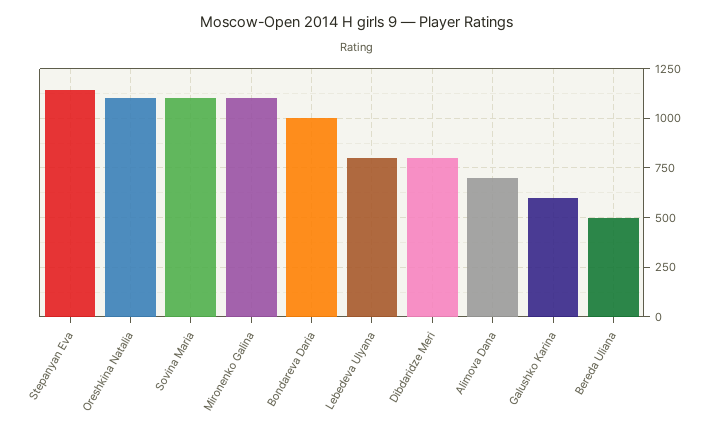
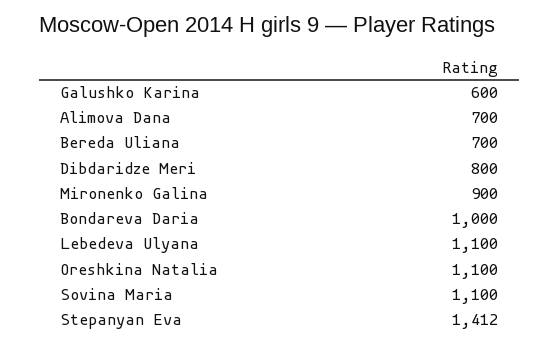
Stepanyan Eva: 1150 -> 1412
Mironenko Galina: 1100 -> 900
Lebedeva Ulyana: 800 -> 1100
Bereda Uliana: 500 -> 700

